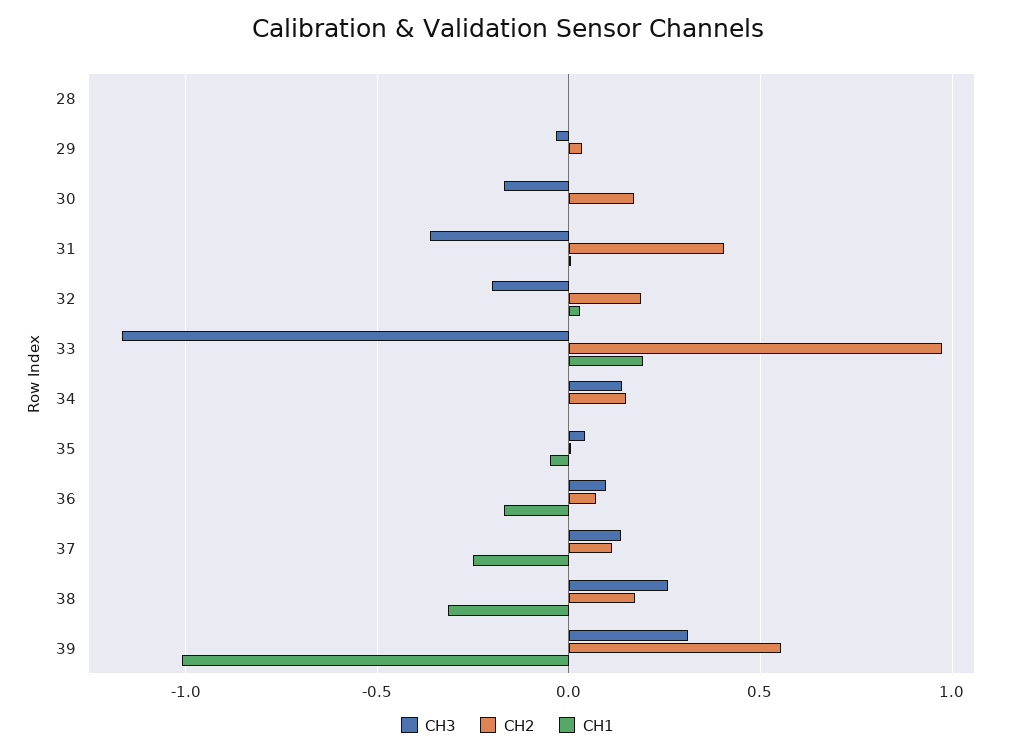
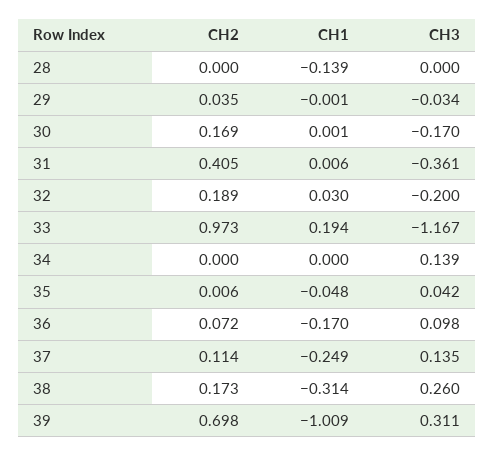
CH1, 28: 0 -> -0.139
CH2, 34: 0.15 -> 0
CH2, 39: 0.55 -> 0.698

